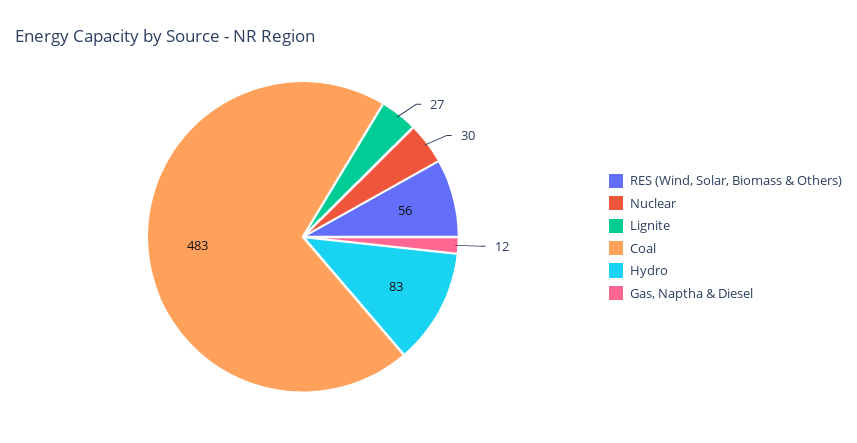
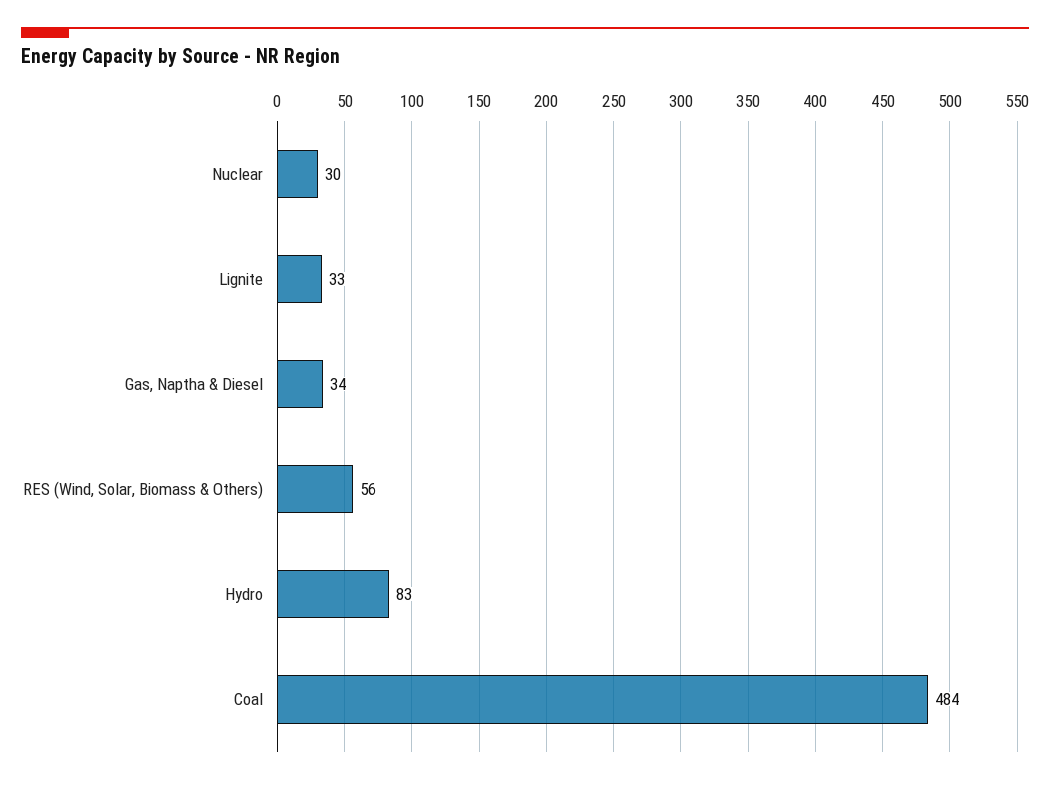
Lignite: 27 -> 33
Coal: 483 -> 484
Gas, Naptha & Diesel: 12 -> 34

